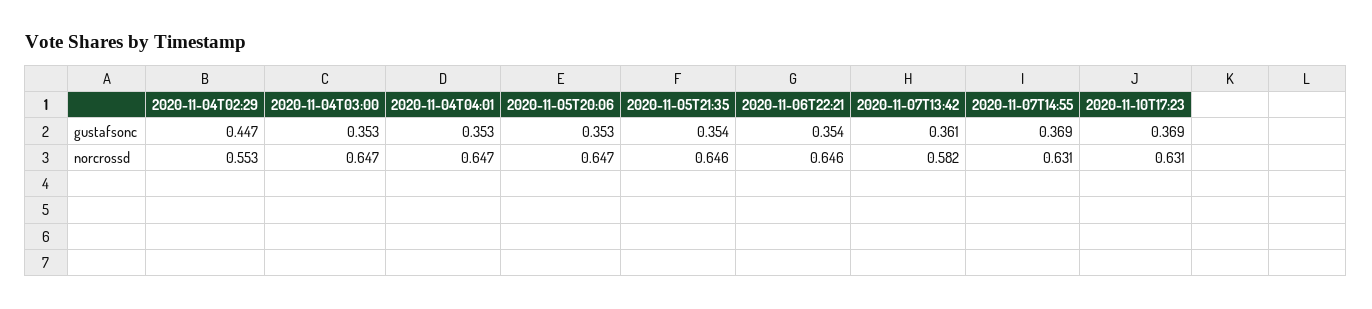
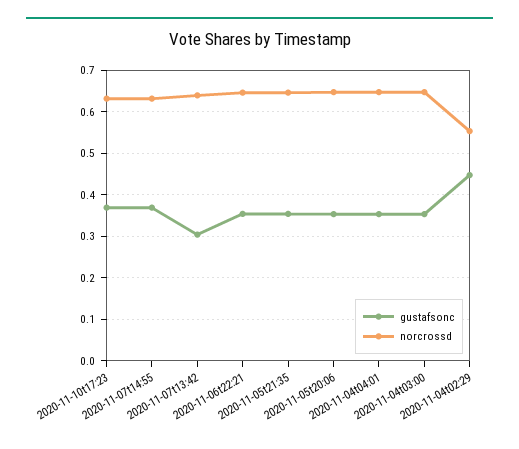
gustafsonc, 2020-11-07T13:42: 0.361 -> 0.3
norcrossd, 2020-11-07T13:42: 0.582 -> 0.64

